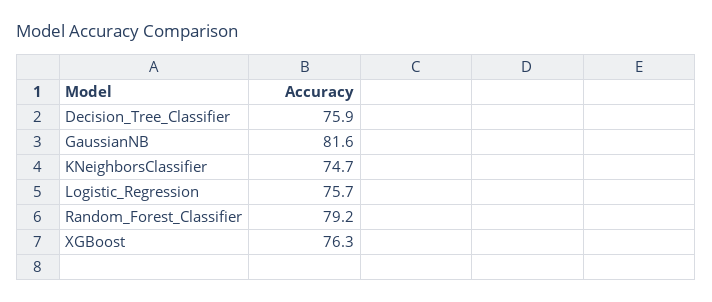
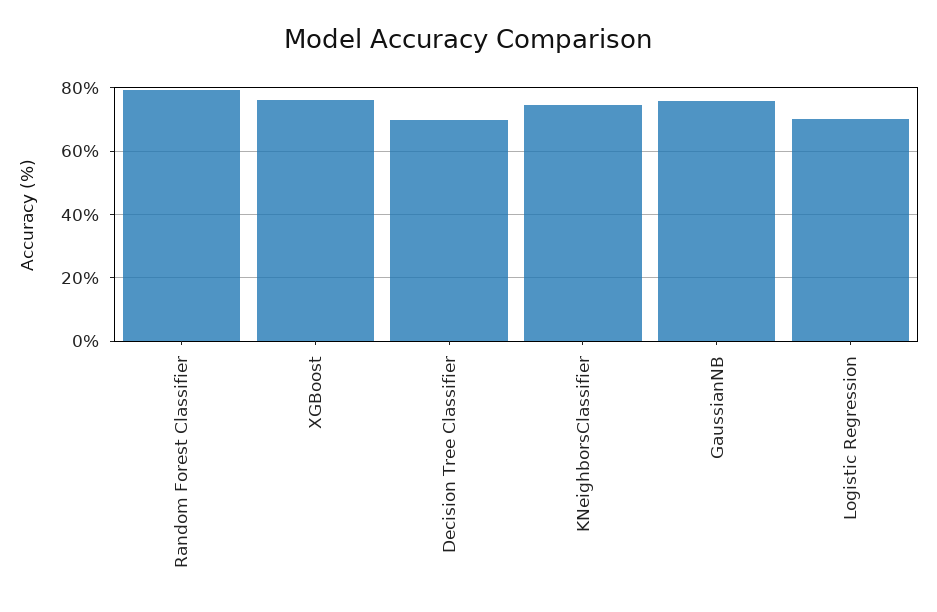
Decision_Tree_Classifier: 75.9 -> 70
GaussianNB: 81.6 -> 76
Logistic_Regression: 75.7 -> 70

